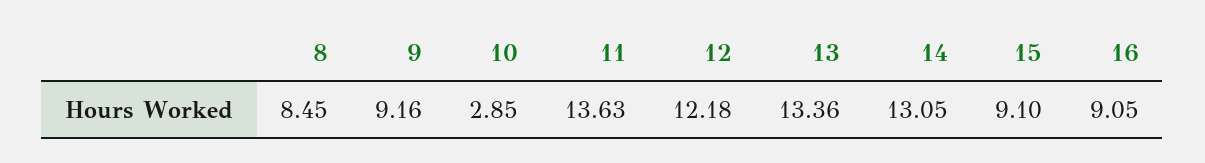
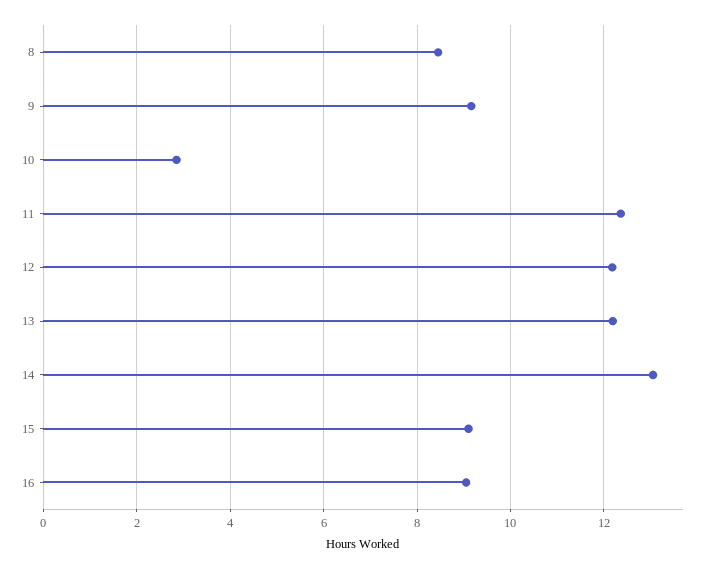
11: 13.63 -> 12.4
13: 13.36 -> 12.2

